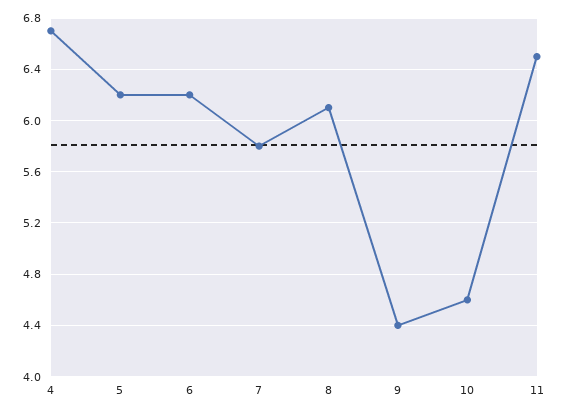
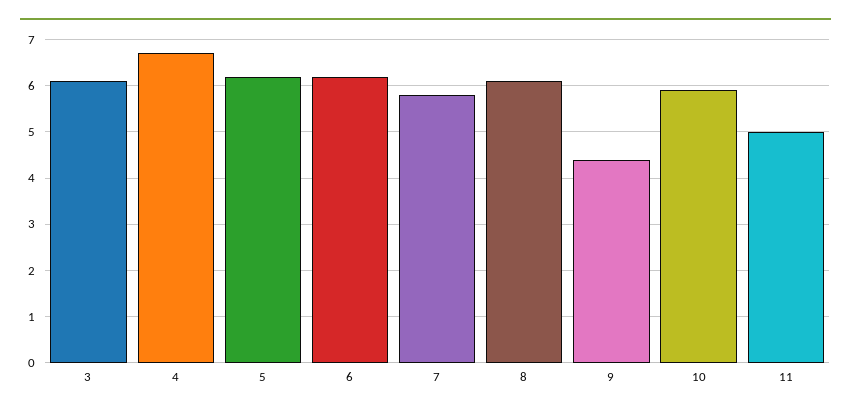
10: 4.6 -> 6
11: 6.5 -> 5
3: none -> 6

